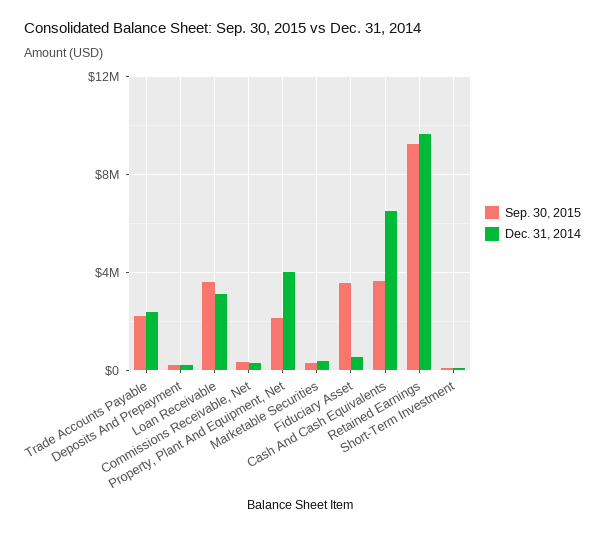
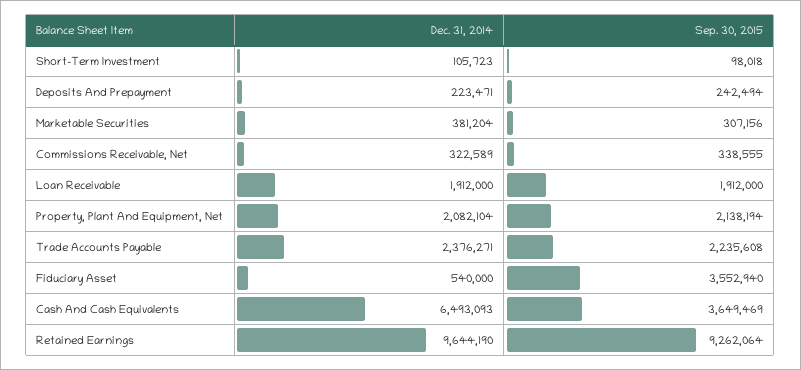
Sep. 30, 2015, Loan Receivable: 3500000 -> 1912000
Dec. 31, 2014, Loan Receivable: 3000000 -> 1912000
Dec. 31, 2014, Property, Plant And Equipment, Net: 4000000 -> 2082104

